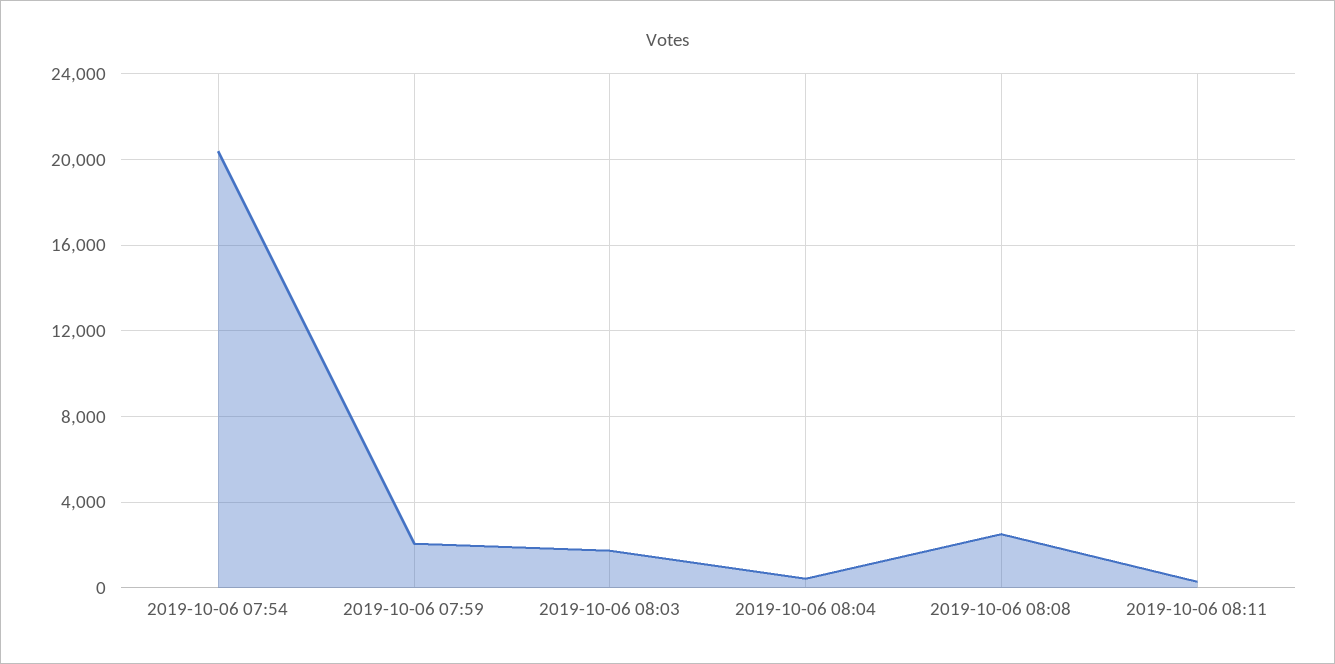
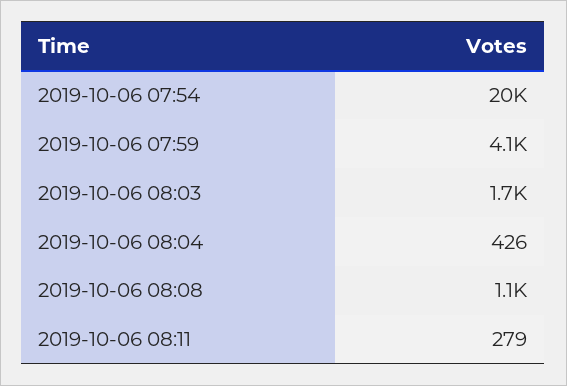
2019-10-06 07:59: 2000 -> 4100
2019-10-06 08:08: 2500 -> 1100

